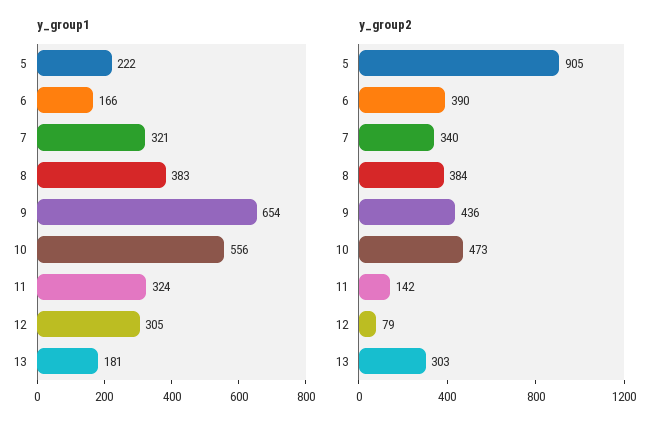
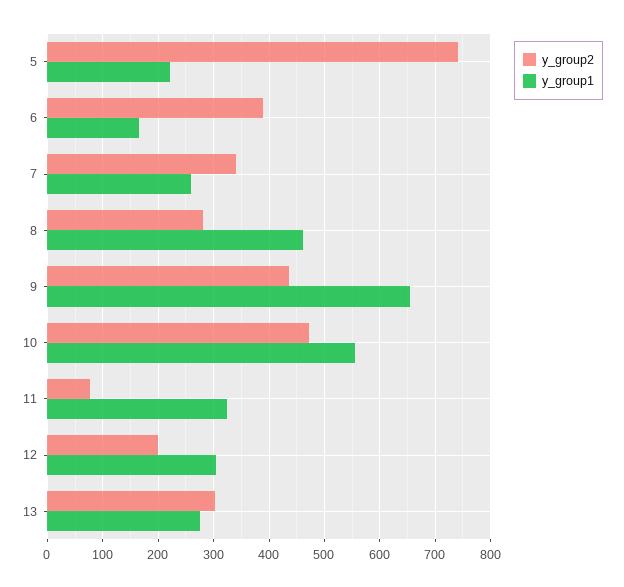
y_group1, 7: 321 -> 260
y_group1, 8: 383 -> 460
y_group1, 13: 181 -> 280
y_group2, 5: 905 -> 740
y_group2, 8: 384 -> 280
y_group2, 11: 142 -> 80
y_group2, 12: 79 -> 200

